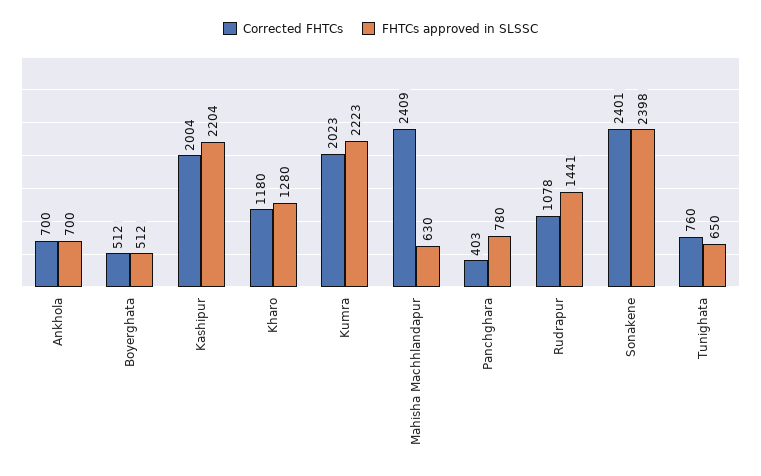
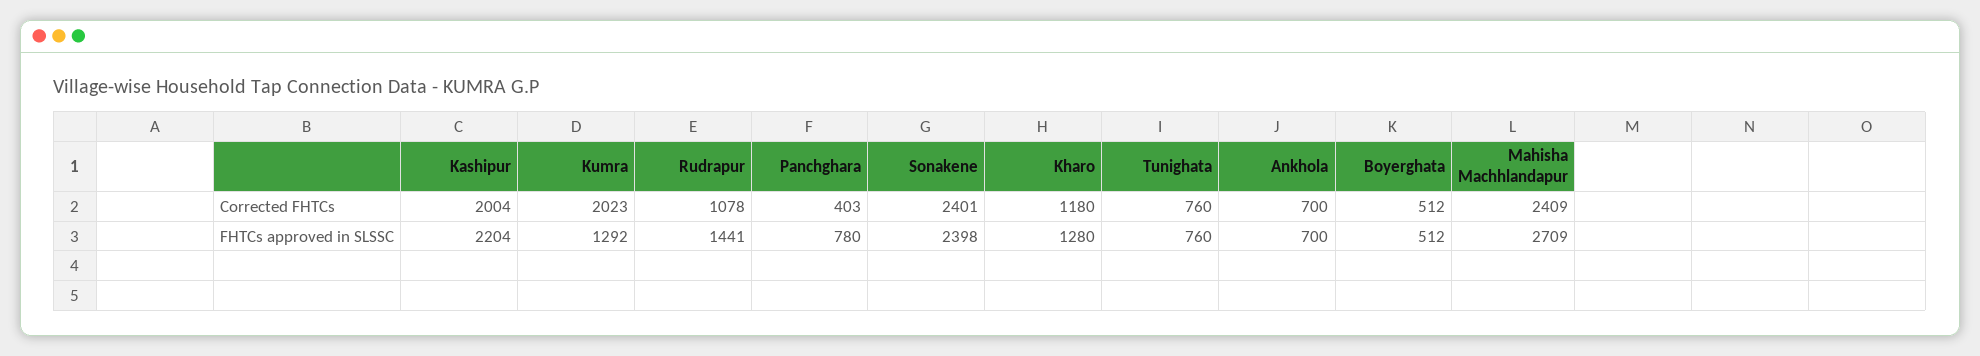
FHTCs approved in SLSSC, Kumra: 2223 -> 1292
FHTCs approved in SLSSC, Mahisha Machhlandapur: 630 -> 2709
FHTCs approved in SLSSC, Tunighata: 650 -> 760

